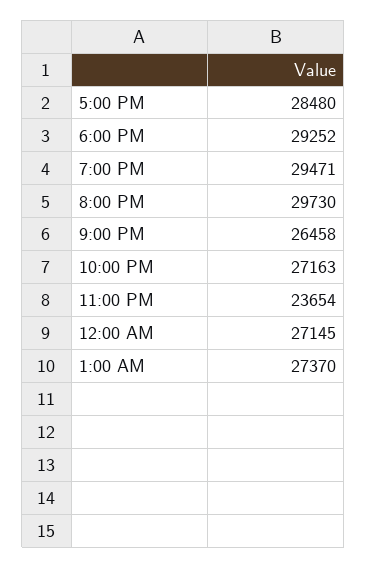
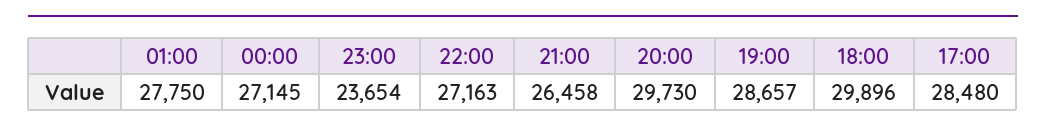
6:00 PM: 29252 -> 29896
7:00 PM: 29471 -> 28657
1:00 AM: 27370 -> 27750

